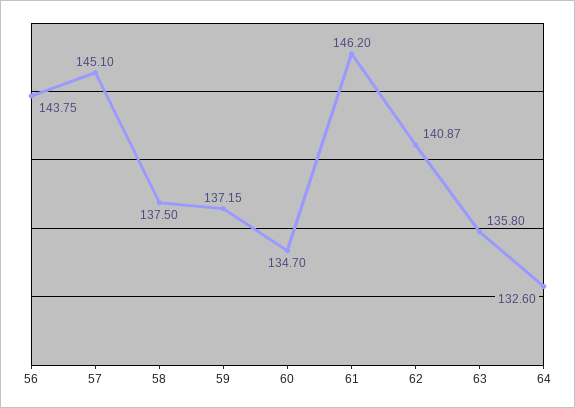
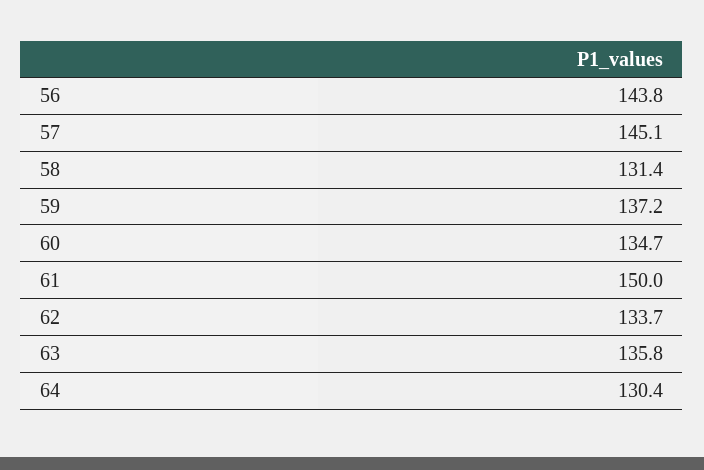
58: 137.5 -> 131.4
61: 146.2 -> 150
62: 140.87 -> 133.7
64: 132.6 -> 130.4

